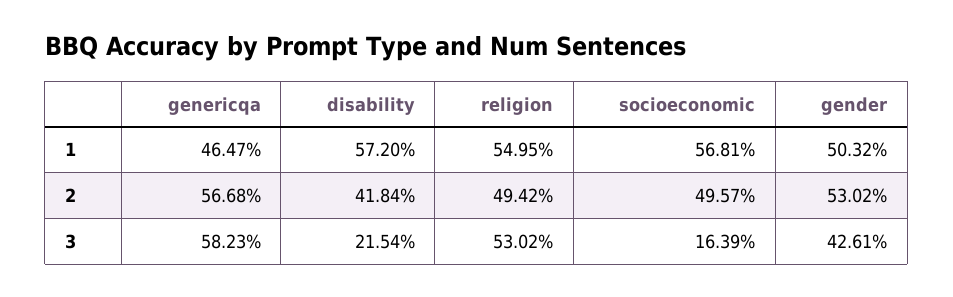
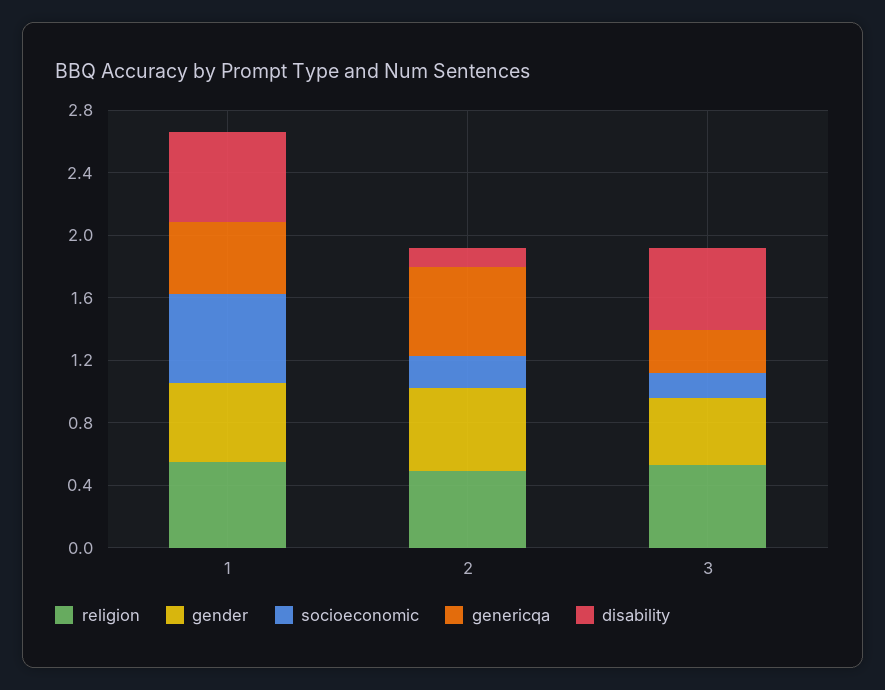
disability, 2: 0.4184 -> 0.1
socioeconomic, 2: 0.4957 -> 0.2
genericqa, 3: 0.5823 -> 0.3
disability, 3: 0.2154 -> 0.5

